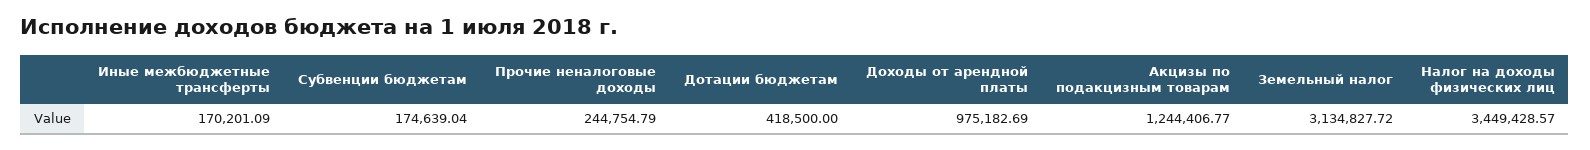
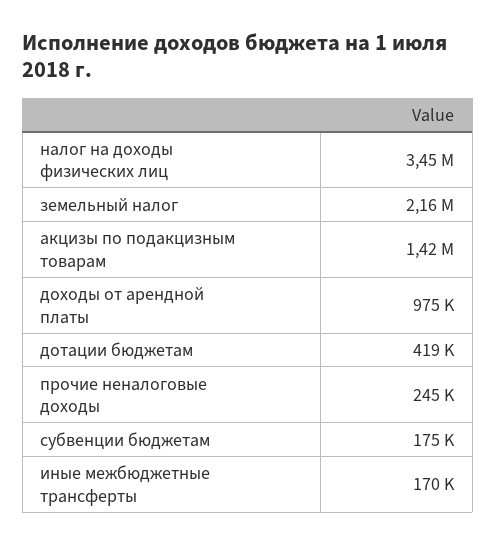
Акцизы по подакцизным товарам: 1244406.77 -> 1420000
Земельный налог: 3134827.72 -> 2160000

